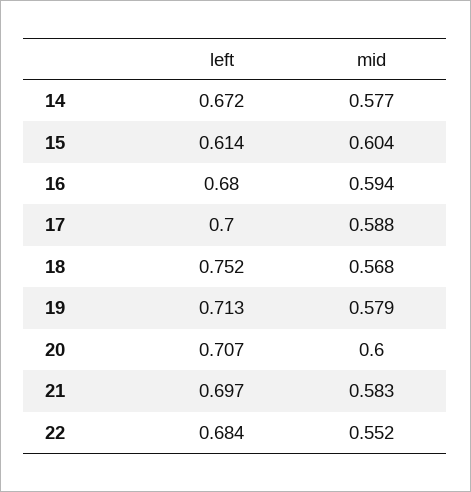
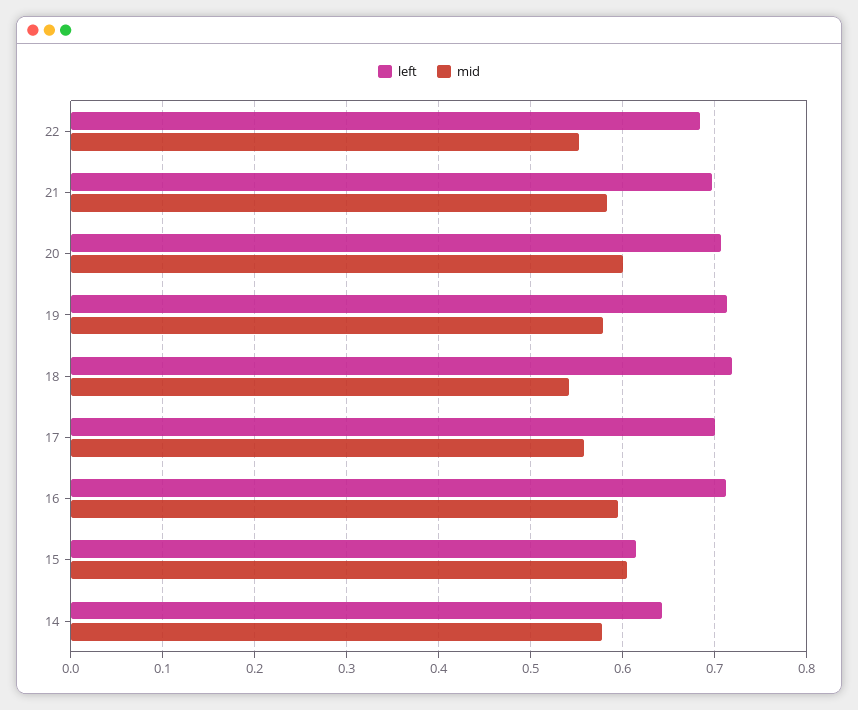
left, 14: 0.672 -> 0.64
left, 16: 0.68 -> 0.71
mid, 17: 0.588 -> 0.56
left, 18: 0.752 -> 0.72
mid, 18: 0.568 -> 0.54

